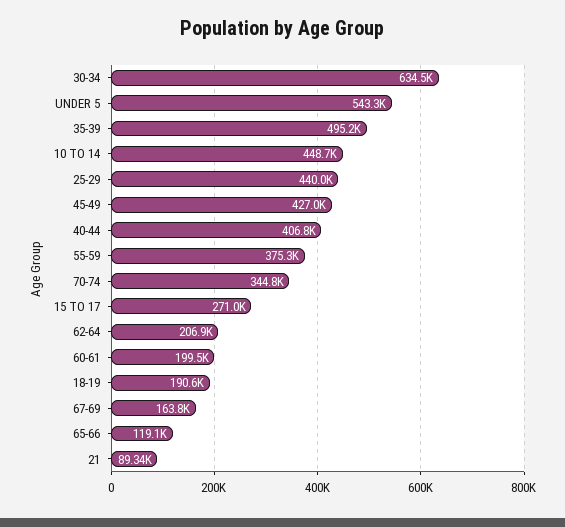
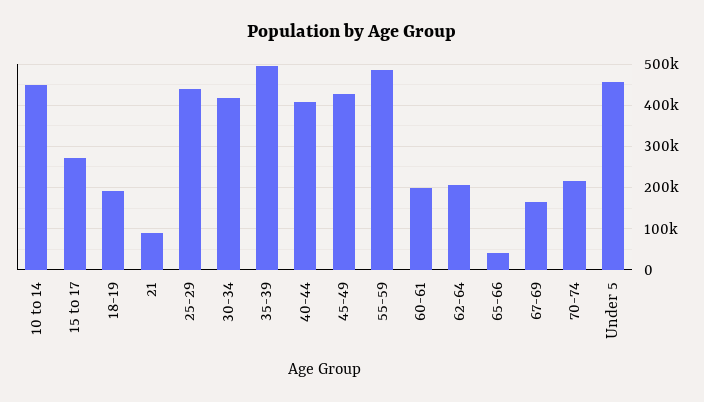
30-34: 634500 -> 420000
UNDER 5: 543300 -> 460000
55-59: 375300 -> 480000
70-74: 344800 -> 220000
65-66: 119100 -> 40000

